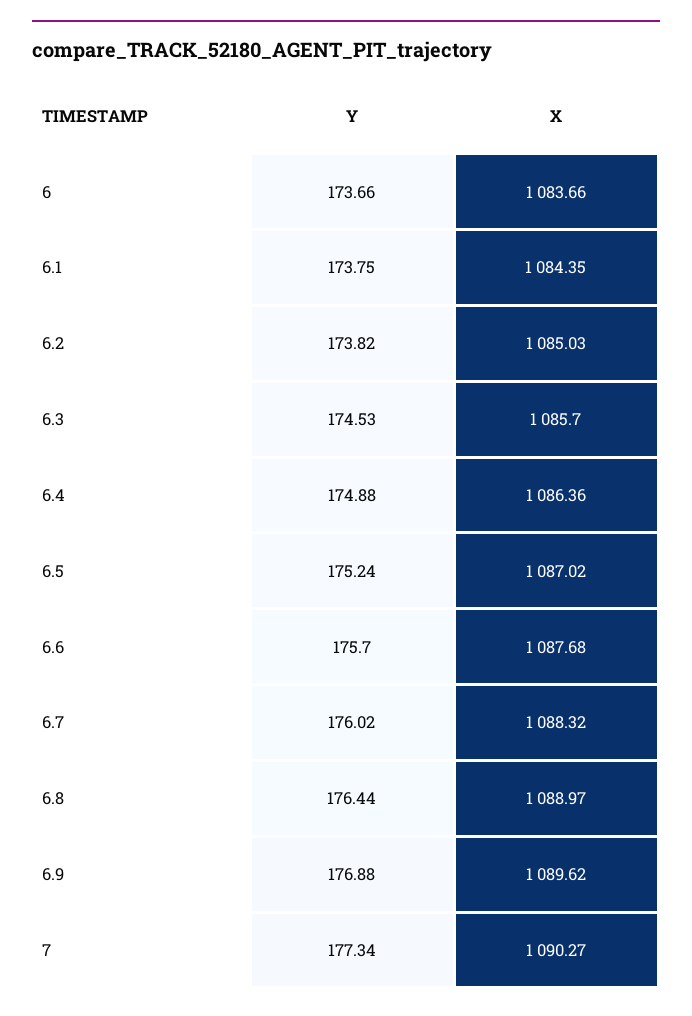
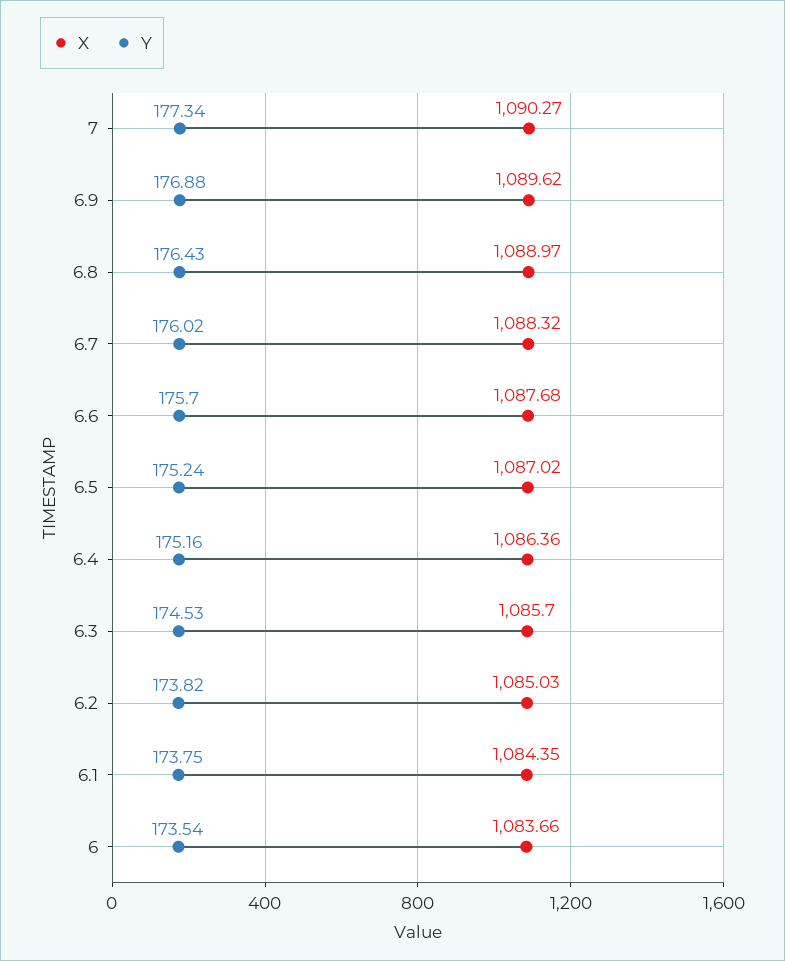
Y, 6: 173.66 -> 173.54
Y, 6.4: 174.88 -> 175.16
Y, 6.8: 176.44 -> 176.43

